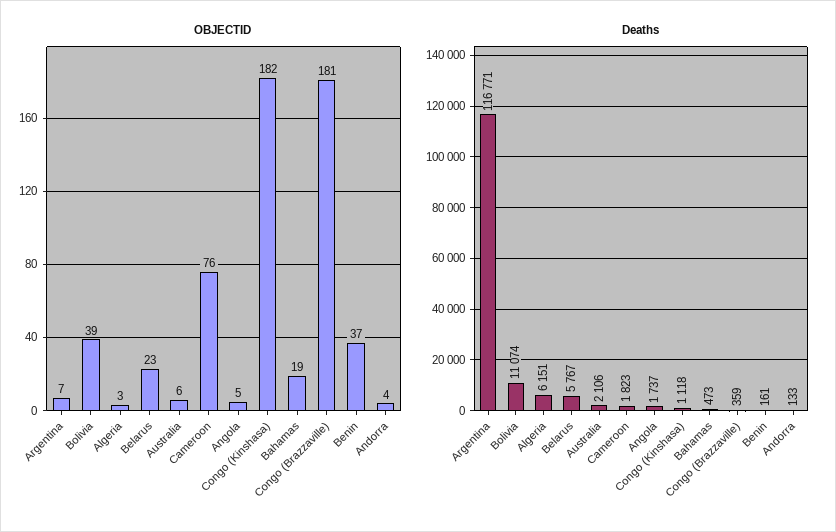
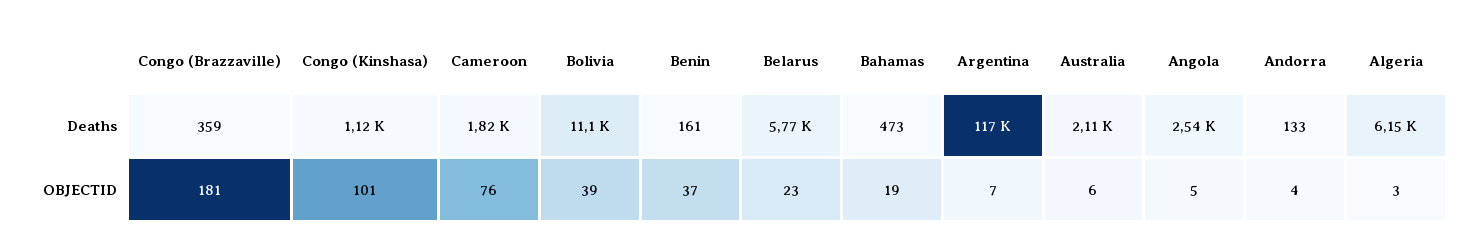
OBJECTID, Congo (Kinshasa): 182 -> 101
Deaths, Angola: 1737 -> 2540

